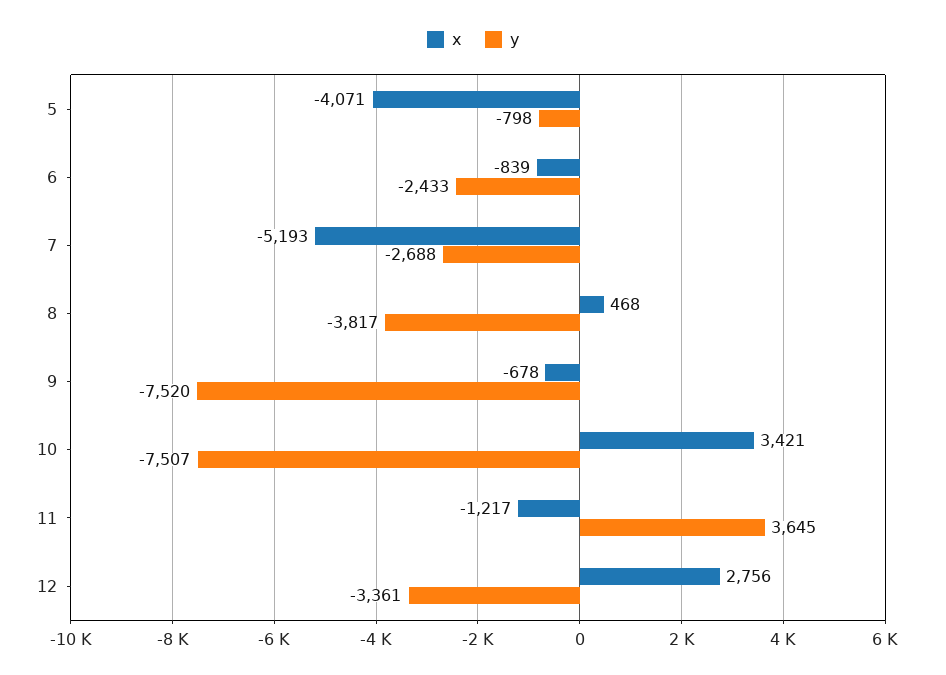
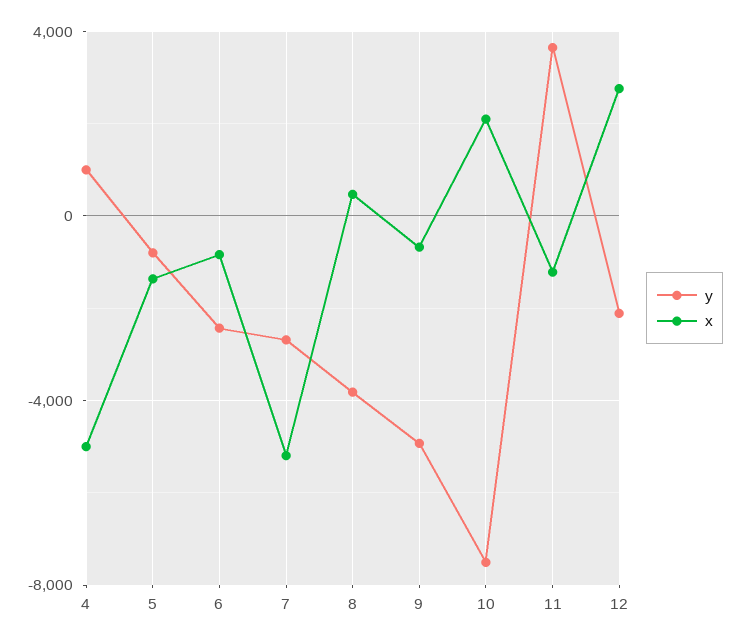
x, 5: -4071 -> -1500
y, 9: -7520 -> -5000
x, 10: 3421 -> 2000
y, 12: -3361 -> -2000
y, 4: none -> 1000
x, 4: none -> -5000

